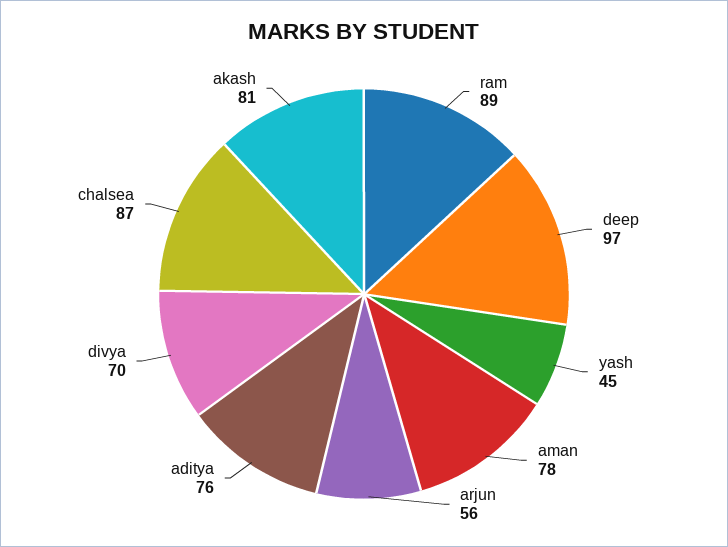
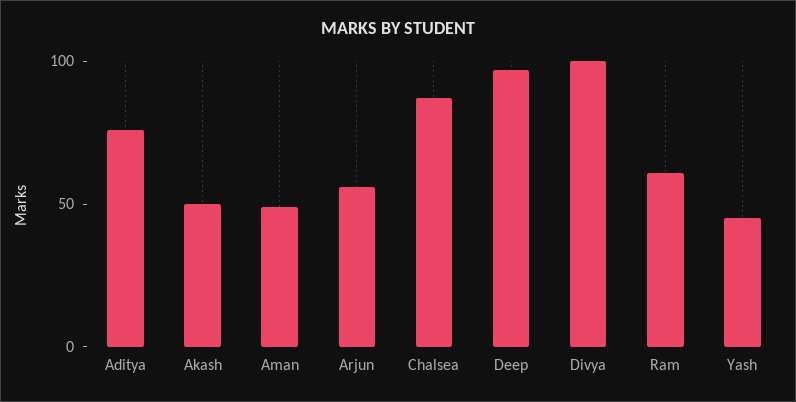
ram: 89 -> 60
aman: 78 -> 50
divya: 70 -> 100
akash: 81 -> 50

